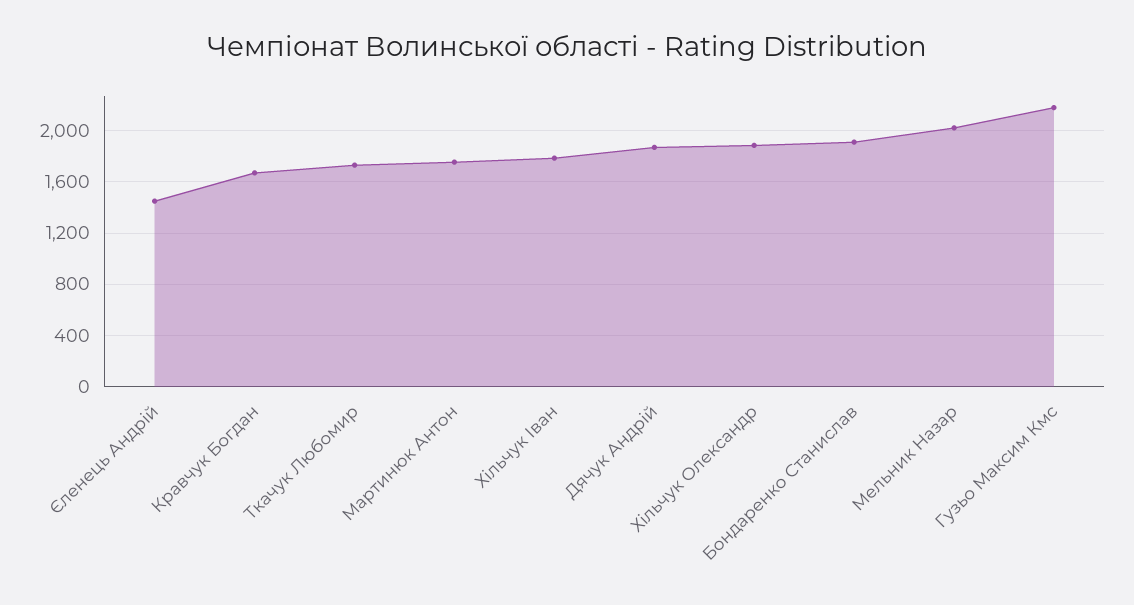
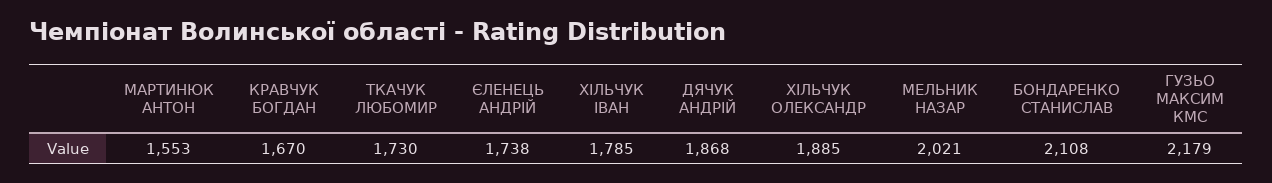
Єленець Андрій: 1450 -> 1738
Мартинюк Антон: 1750 -> 1553
Бондаренко Станислав: 1900 -> 2108

